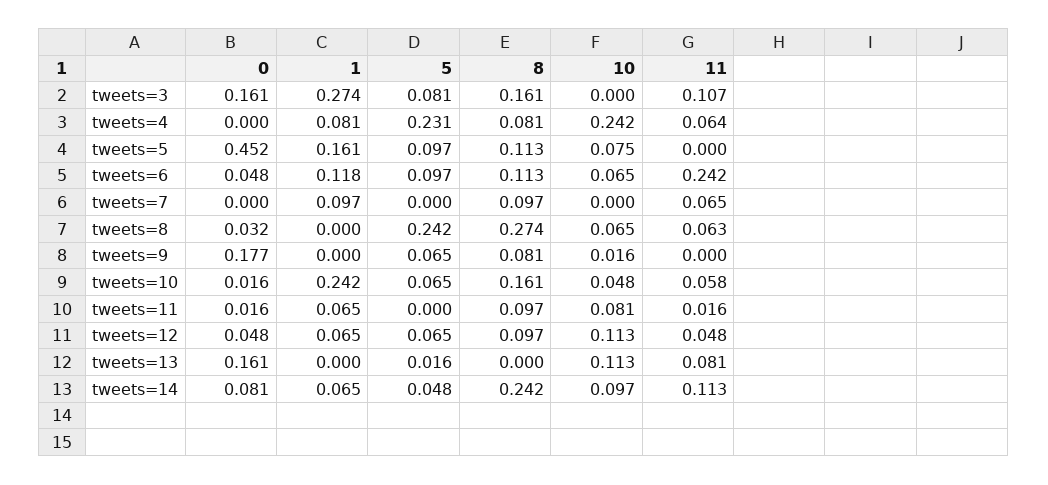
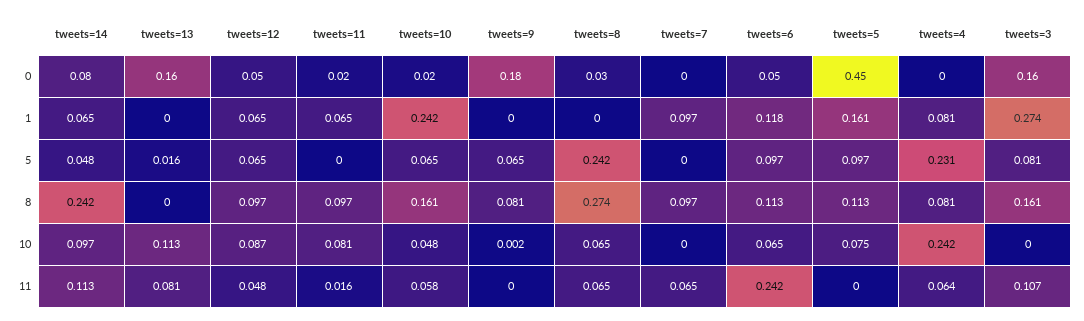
11, tweets=8: 0.063 -> 0.065
10, tweets=9: 0.016 -> 0.002
10, tweets=12: 0.113 -> 0.087

